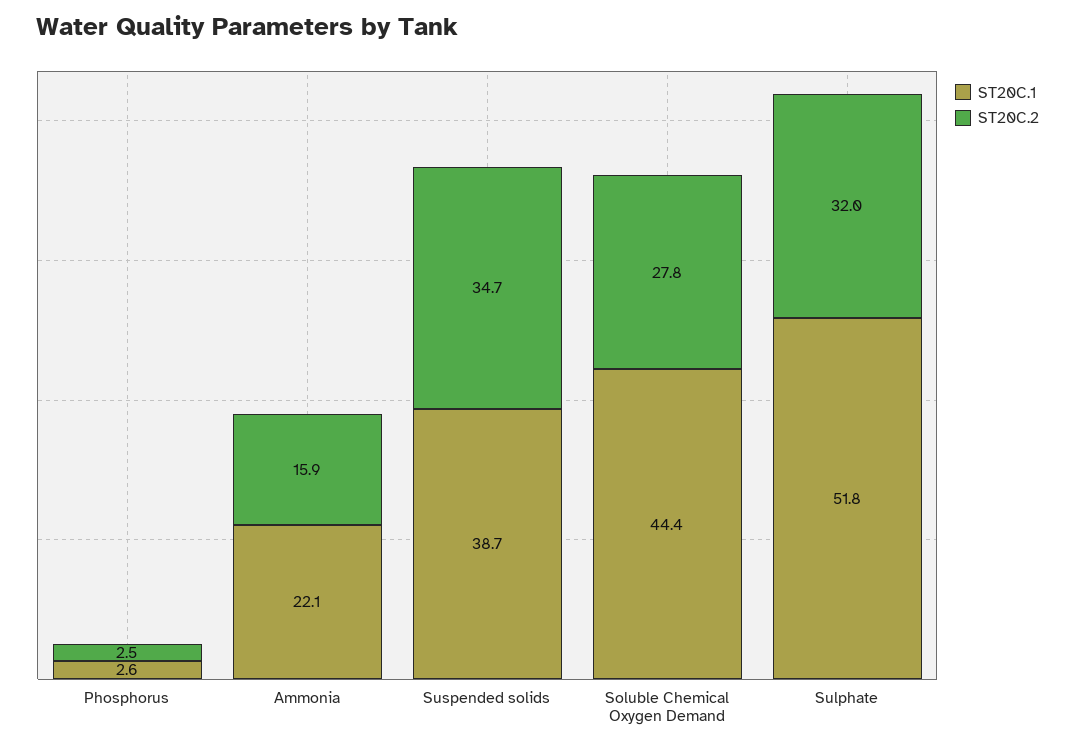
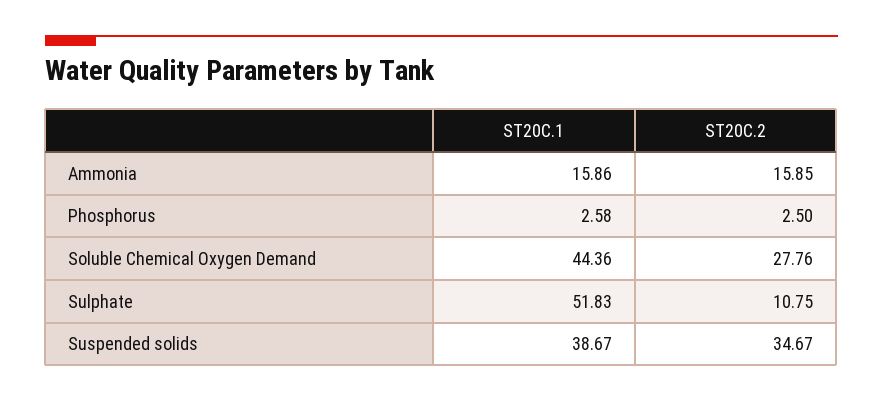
ST20C.1, Ammonia: 22.1 -> 15.86
ST20C.2, Sulphate: 32 -> 10.75

